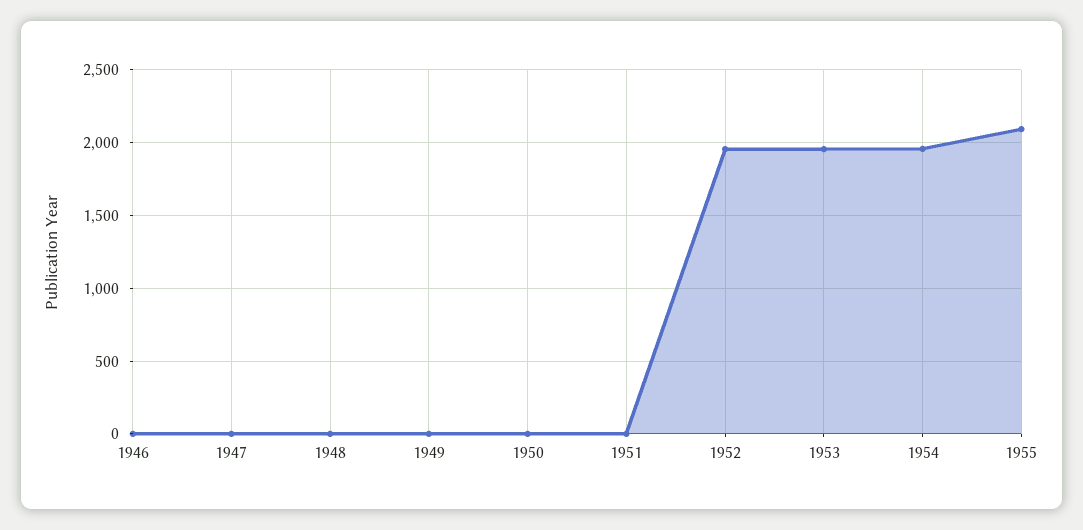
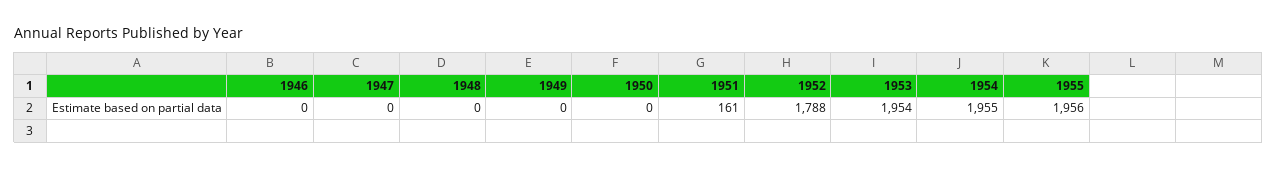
1951: 0 -> 161
1952: 1950 -> 1788
1955: 2100 -> 1956

